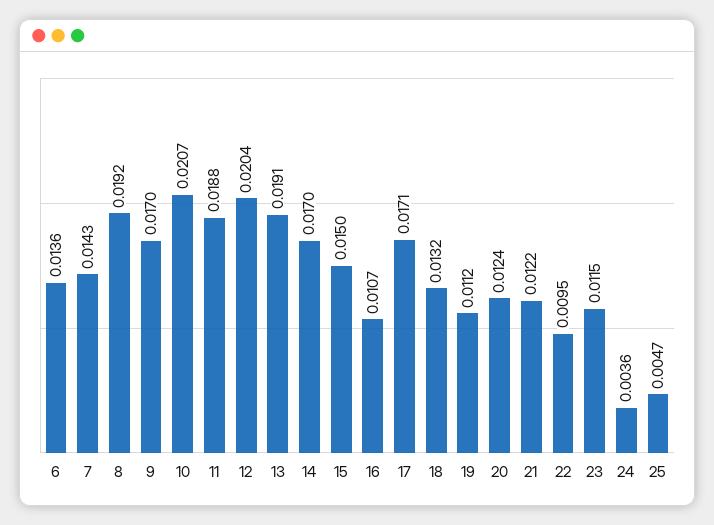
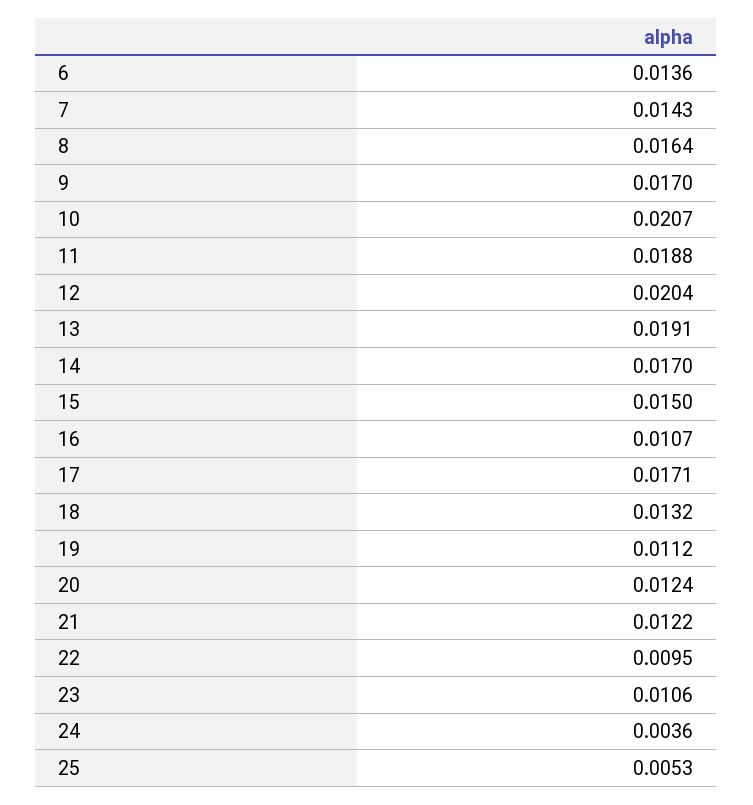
8: 0.0192 -> 0.0164
23: 0.0115 -> 0.0106
25: 0.0047 -> 0.0053

